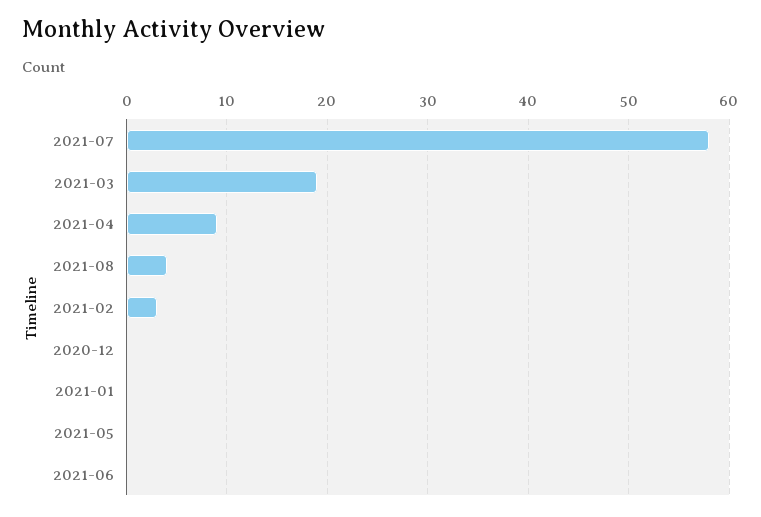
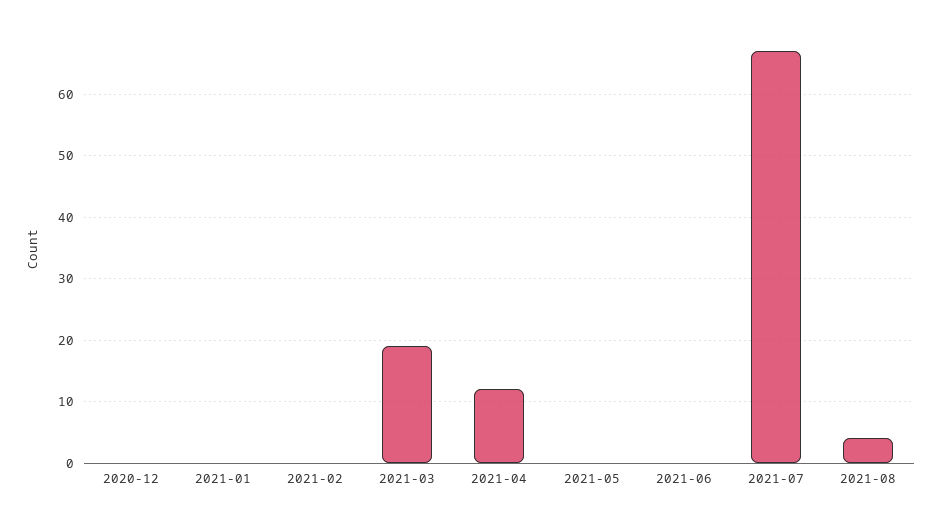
2021-07: 58 -> 67
2021-04: 9 -> 12
2021-02: 3 -> 0

